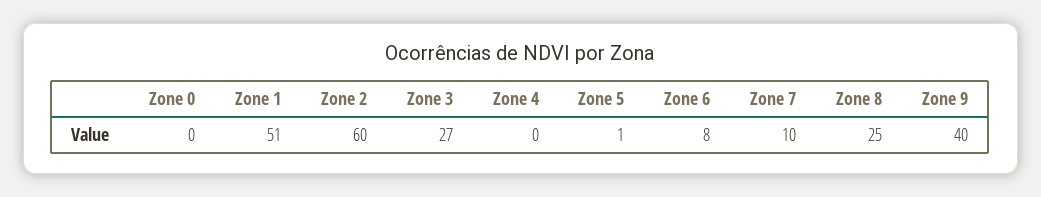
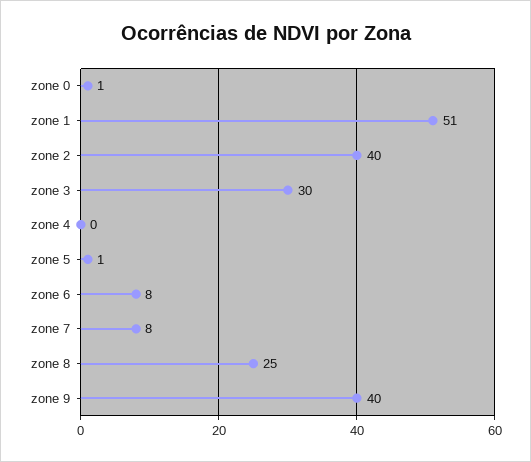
Zone 0: 0 -> 1
Zone 2: 60 -> 40
Zone 3: 27 -> 30
Zone 7: 10 -> 8

